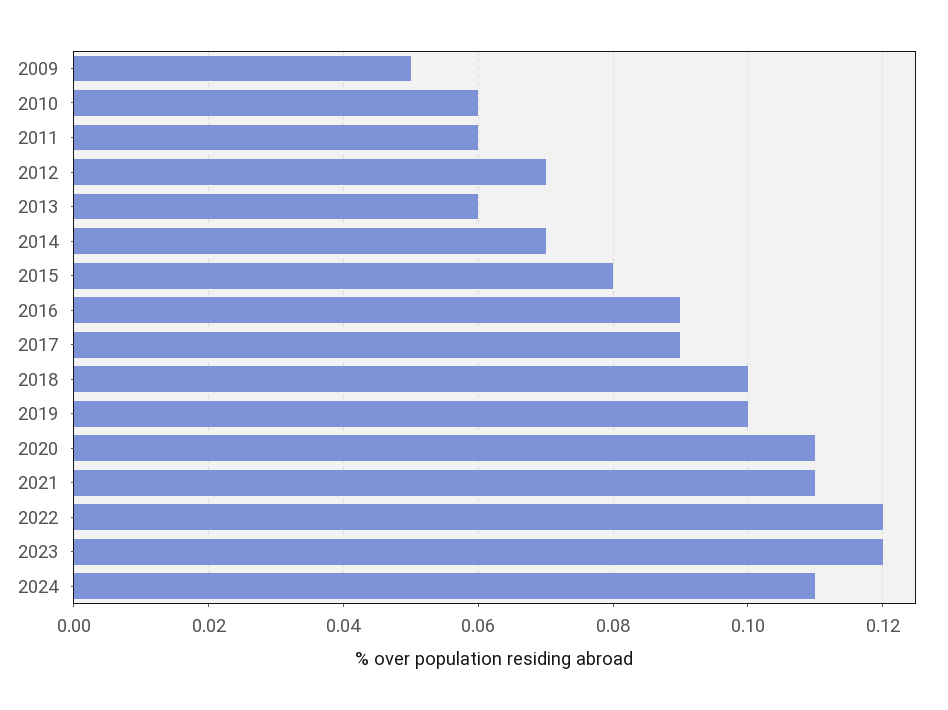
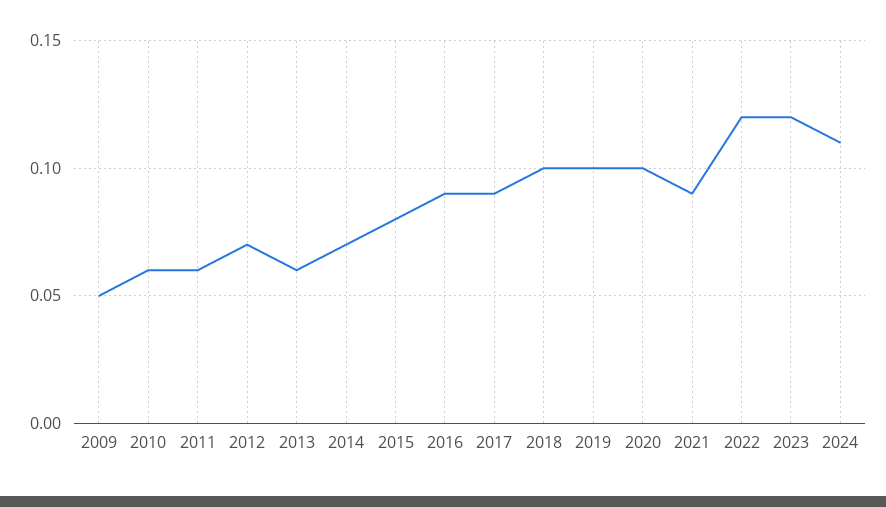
2020: 0.11 -> 0.1
2021: 0.11 -> 0.09

